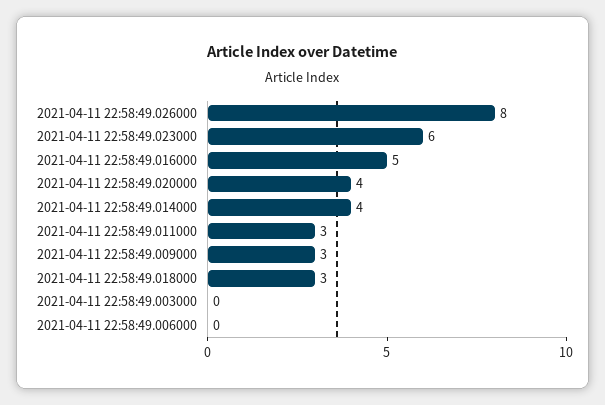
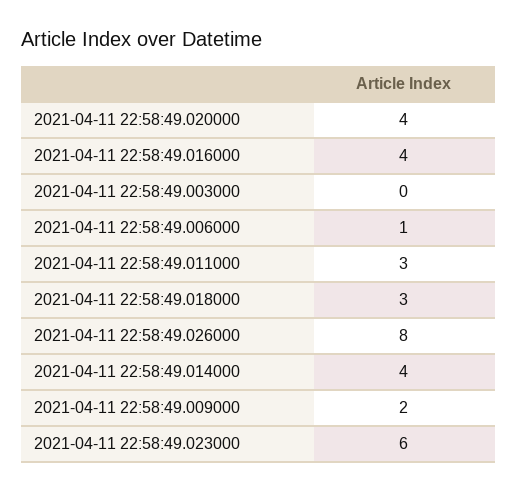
2021-04-11 22:58:49.016000: 5 -> 4
2021-04-11 22:58:49.009000: 3 -> 2
2021-04-11 22:58:49.006000: 0 -> 1

